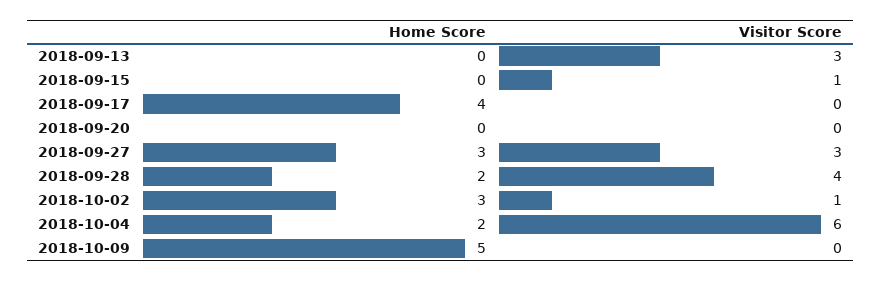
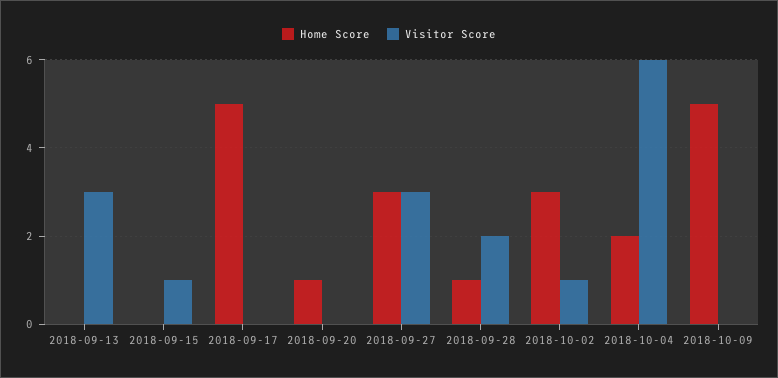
Home Score, 2018-09-17: 4 -> 5
Home Score, 2018-09-20: 0 -> 1
Home Score, 2018-09-28: 2 -> 1
Visitor Score, 2018-09-28: 4 -> 2

